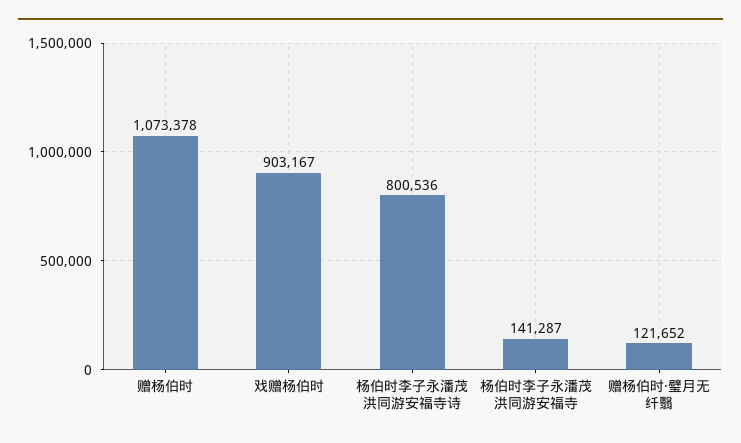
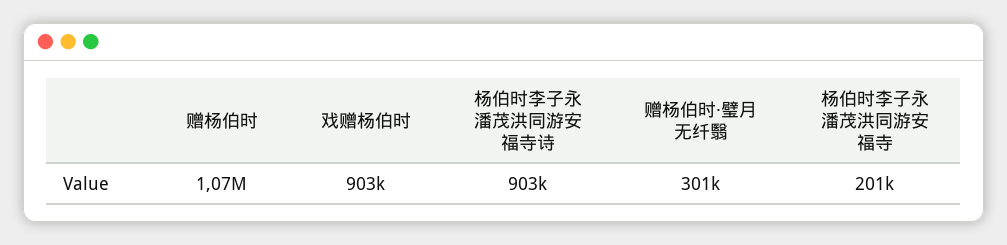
杨伯时李子永潘茂洪同游安福寺诗: 800536 -> 903000
杨伯时李子永潘茂洪同游安福寺: 141287 -> 201000
赠杨伯时·璧月无纤翳: 121652 -> 301000

